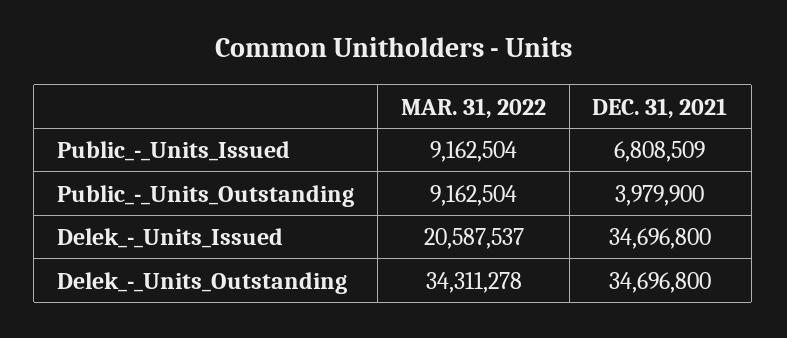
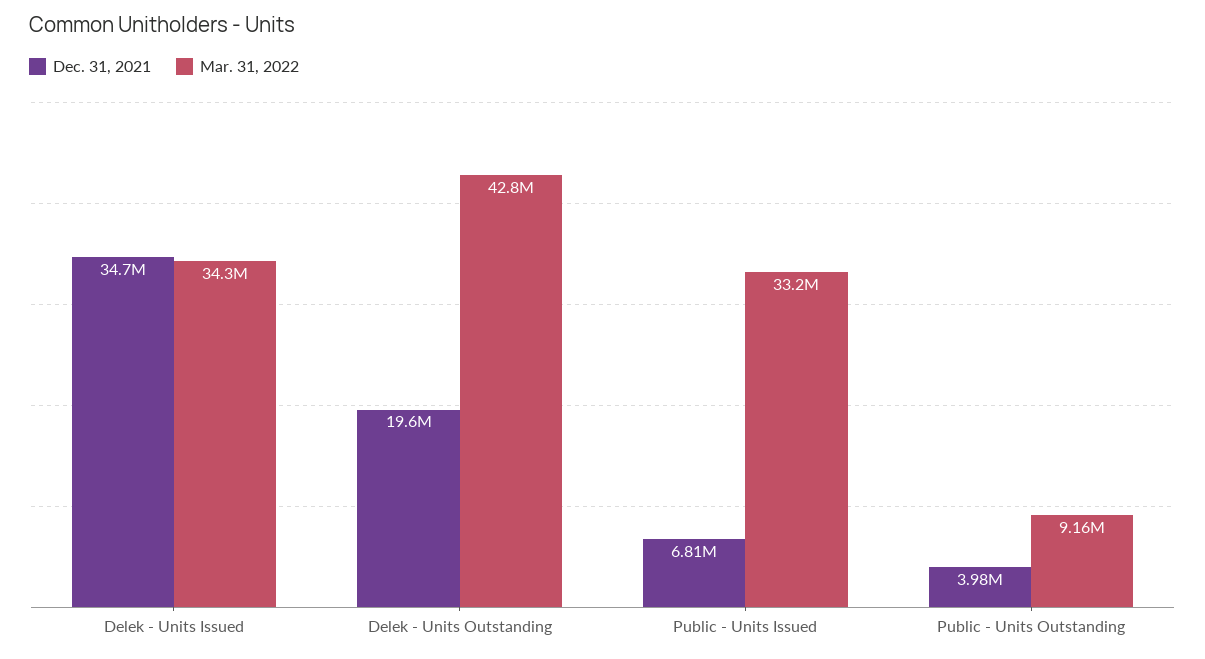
MAR. 31, 2022, Public_-_Units_Issued: 9162504 -> 33200000
MAR. 31, 2022, Delek_-_Units_Issued: 20587537 -> 34300000
MAR. 31, 2022, Delek_-_Units_Outstanding: 34311278 -> 42800000
DEC. 31, 2021, Delek_-_Units_Outstanding: 34696800 -> 19600000

